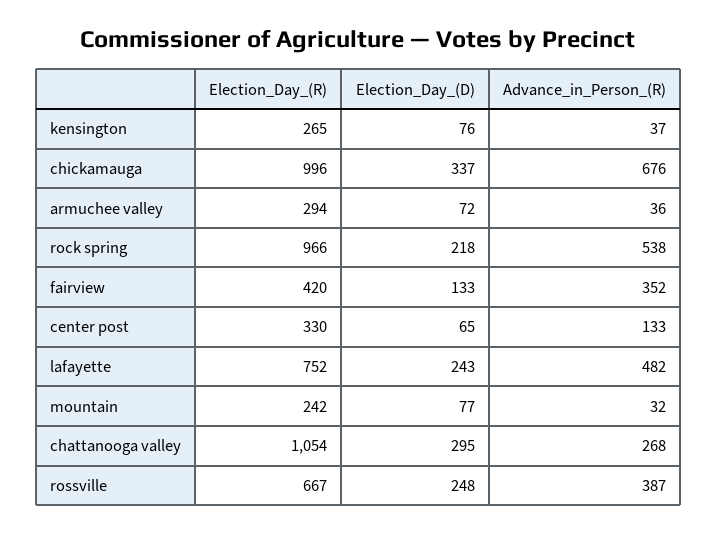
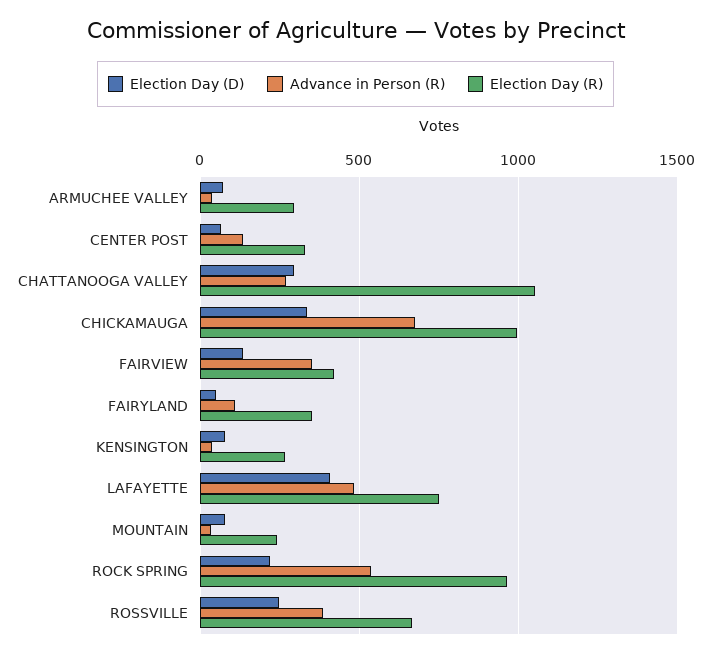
Election_Day_(D), lafayette: 243 -> 400
Election_Day_(D), FAIRYLAND: none -> 50
Advance_in_Person_(R), FAIRYLAND: none -> 100
Election_Day_(R), FAIRYLAND: none -> 350

